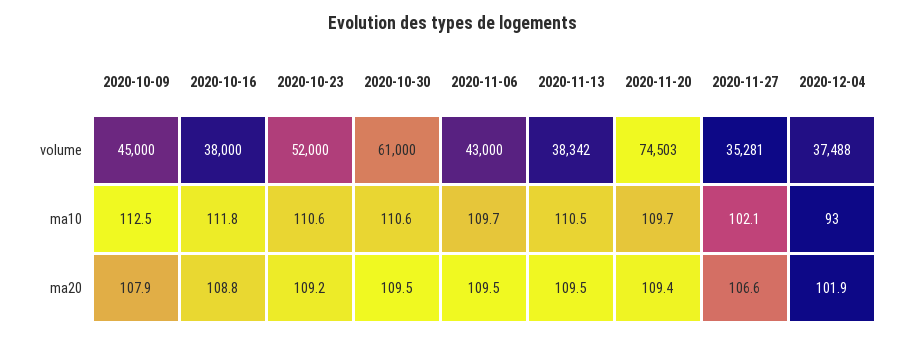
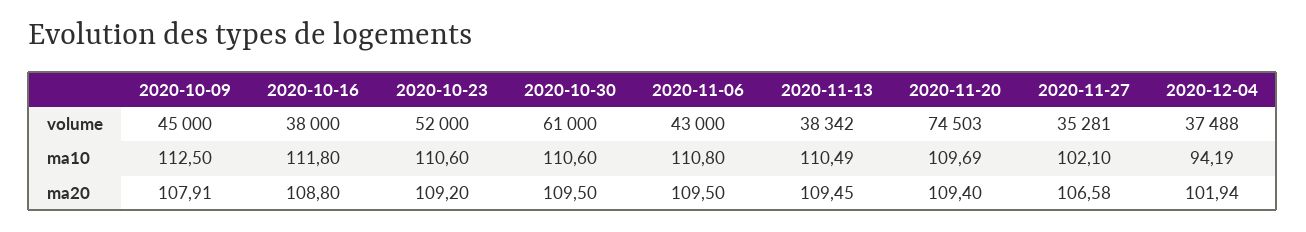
2020-11-06, ma10: 109.7 -> 110.8
2020-12-04, ma10: 93 -> 94.19

